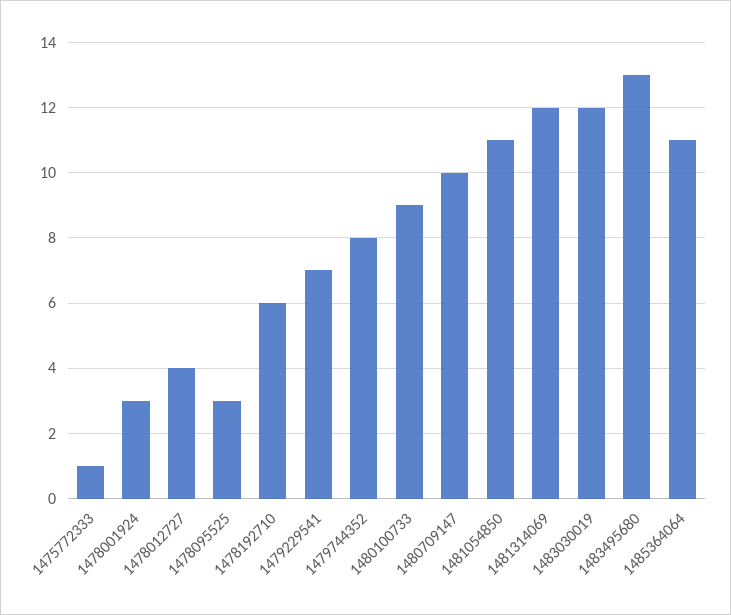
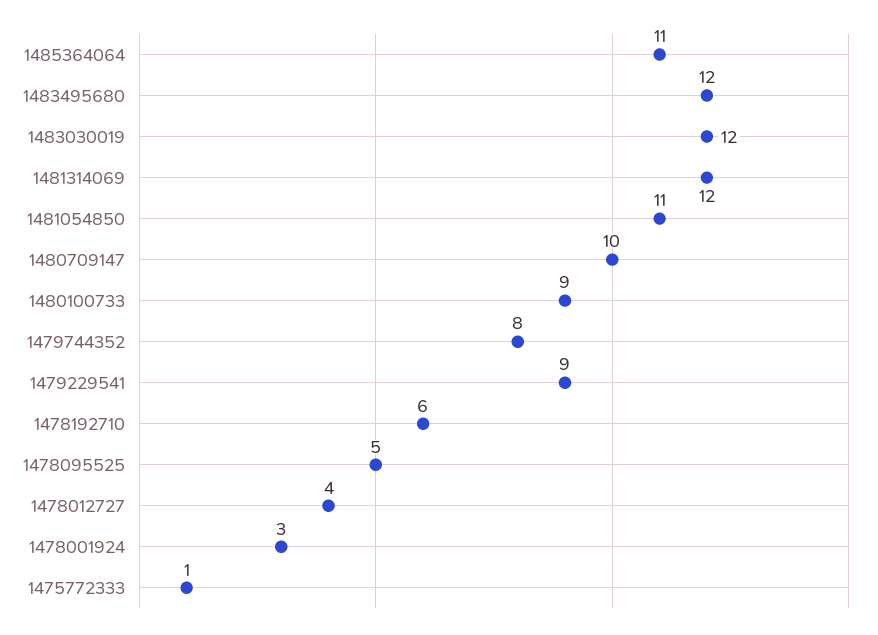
1478095525: 3 -> 5
1479229541: 7 -> 9
1483495680: 13 -> 12

